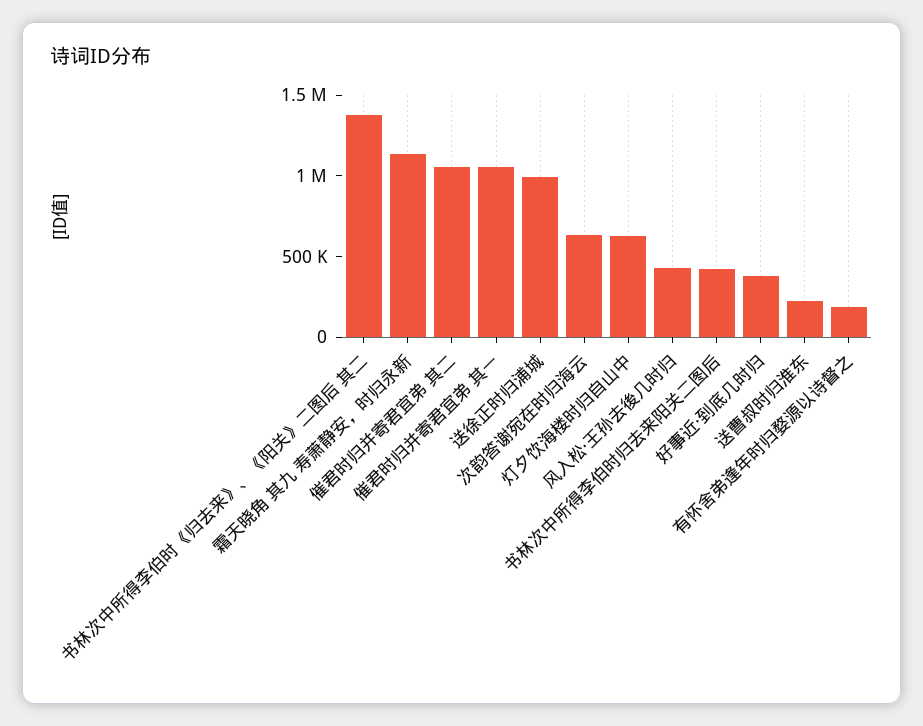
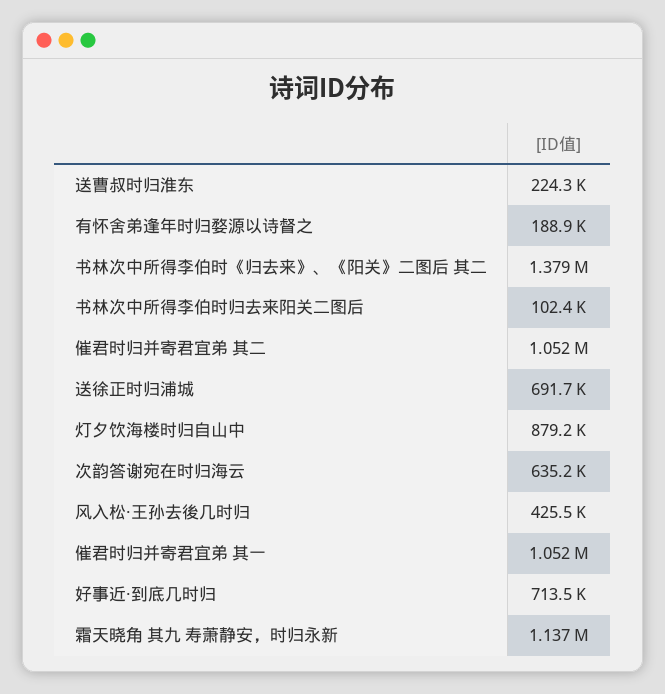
送徐正时归浦城: 1000000 -> 691700
灯夕饮海楼时归自山中: 600000 -> 879200
书林次中所得李伯时归去来阳关二图后: 400000 -> 102400
好事近·到底几时归: 400000 -> 713500

